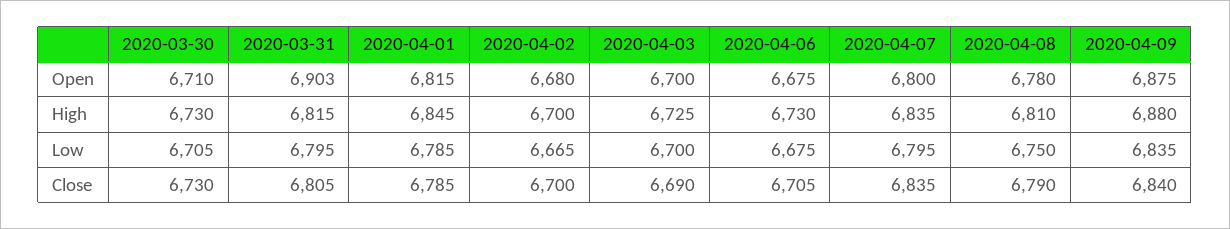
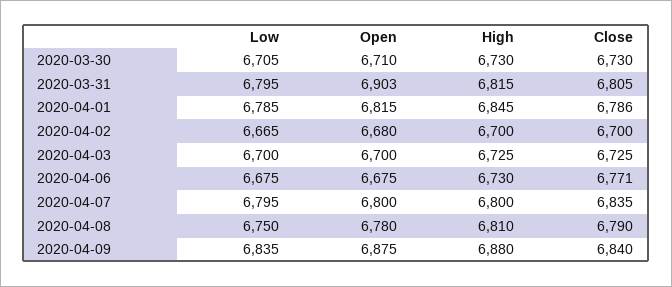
2020-04-07, High: 6835 -> 6800
2020-04-01, Close: 6785 -> 6786
2020-04-03, Close: 6690 -> 6725
2020-04-06, Close: 6705 -> 6771

